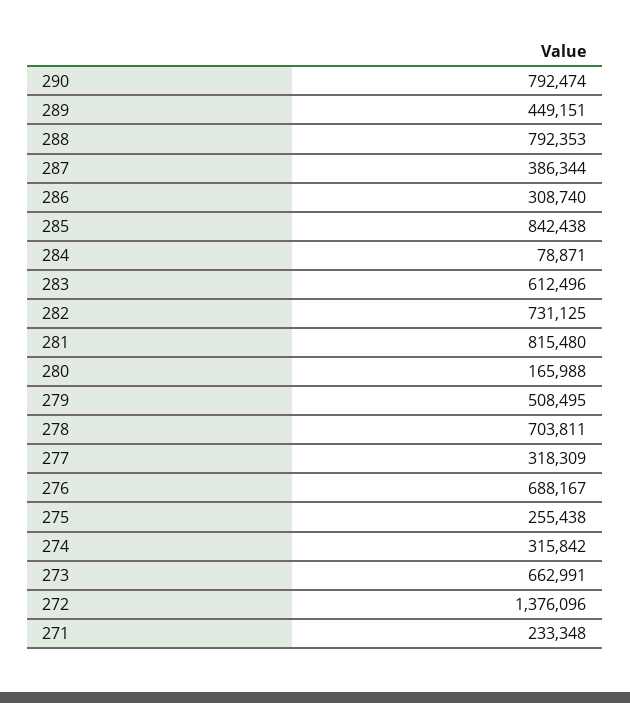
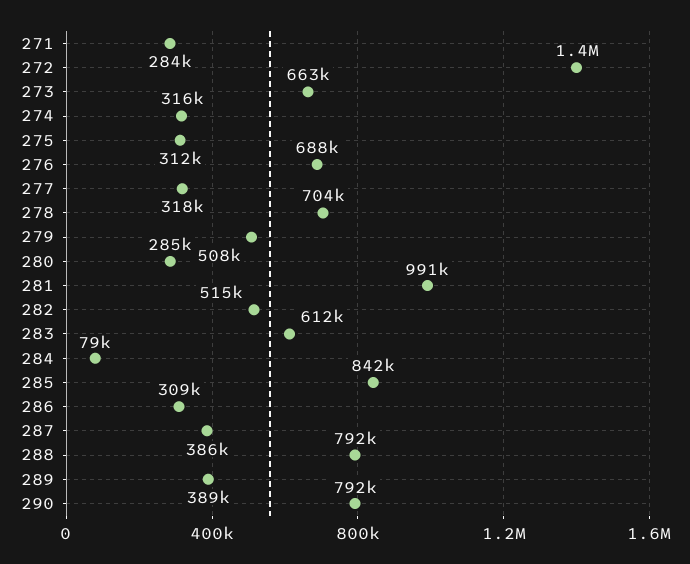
289: 449151 -> 389000
282: 731125 -> 515000
281: 815480 -> 991000
280: 165988 -> 285000
275: 255438 -> 312000
271: 233348 -> 284000

